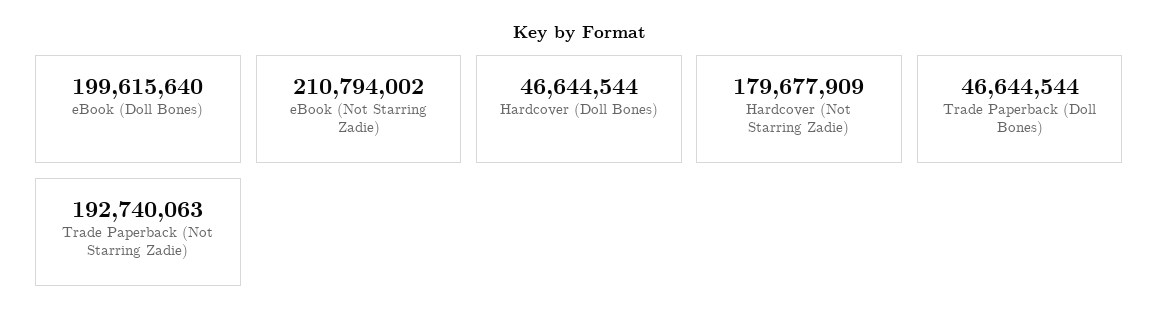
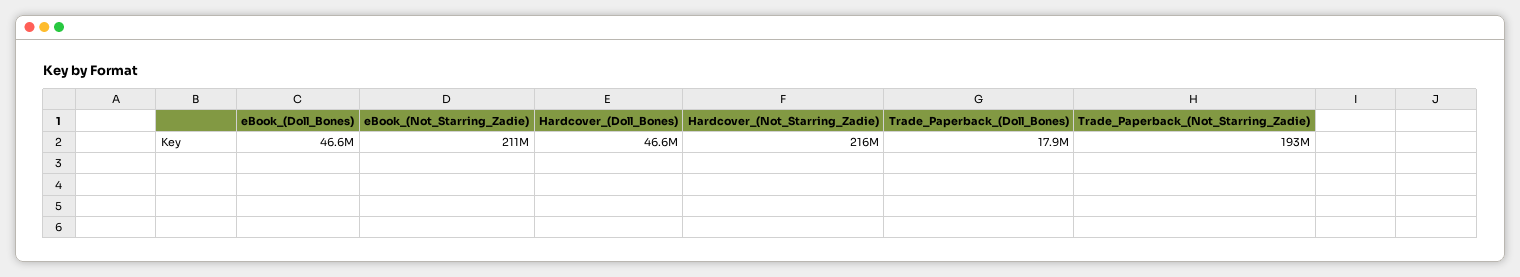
eBook (Doll Bones): 199615640 -> 46600000
Hardcover (Not Starring Zadie): 179677909 -> 216000000
Trade Paperback (Doll Bones): 46644544 -> 17900000

